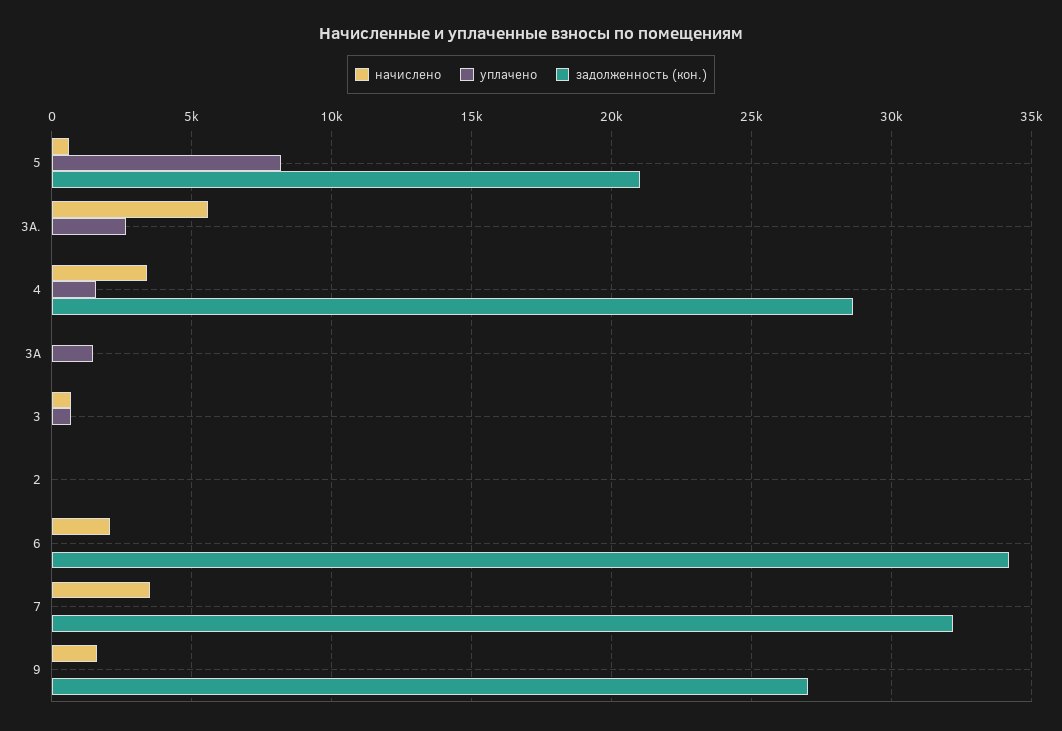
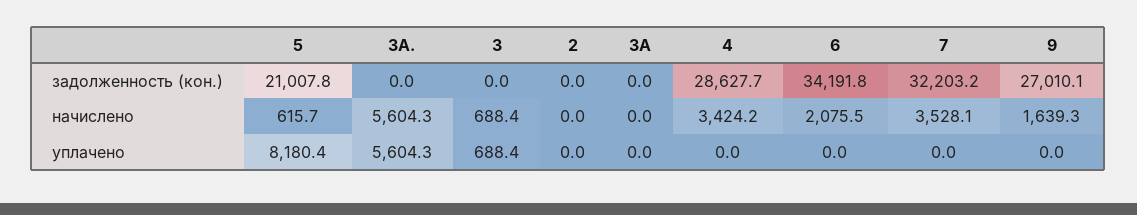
уплачено, 3А.: 2500 -> 5604.3
уплачено, 4: 1500 -> 0
уплачено, 3А: 1500 -> 0

